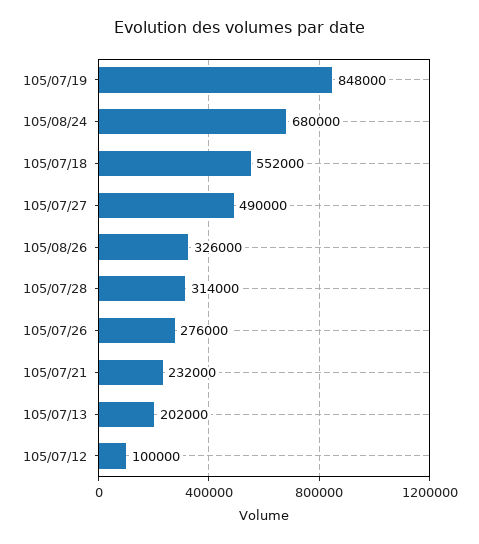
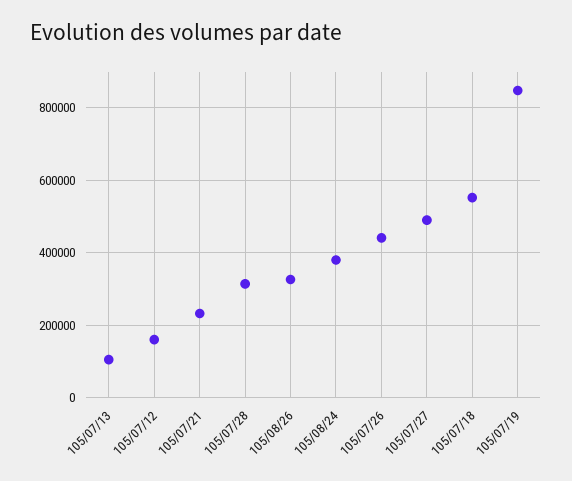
105/08/24: 680000 -> 380000
105/07/26: 276000 -> 440000
105/07/13: 202000 -> 100000
105/07/12: 100000 -> 160000

